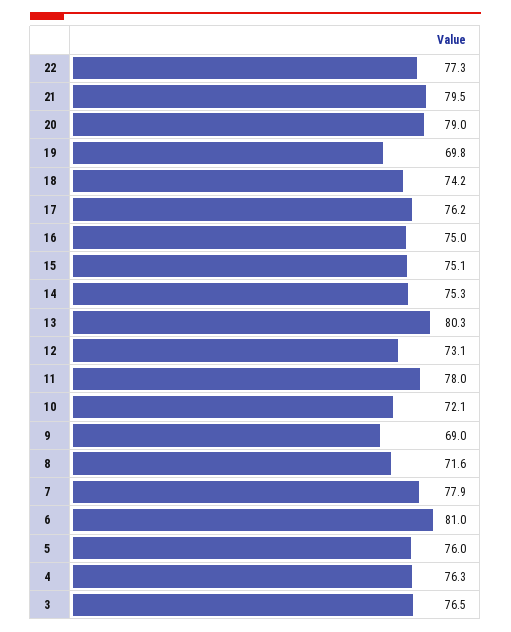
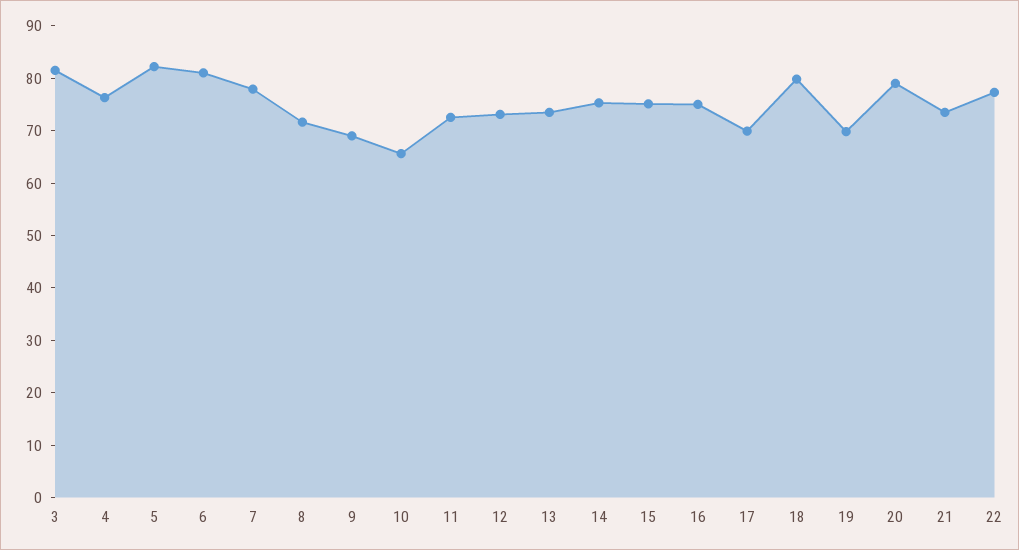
21: 79.5 -> 74
18: 74.2 -> 80
17: 76.2 -> 70
13: 80.3 -> 74
11: 78 -> 72
10: 72.1 -> 66
5: 76 -> 82
3: 76.5 -> 82

